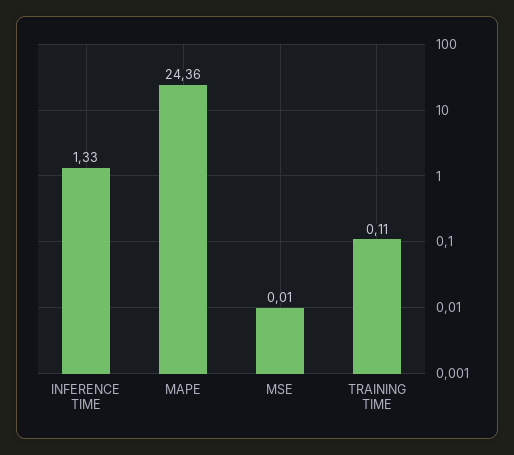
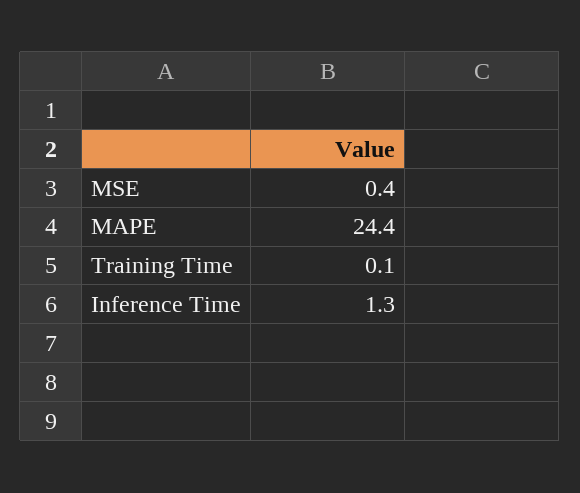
MSE: 0.01 -> 0.4

